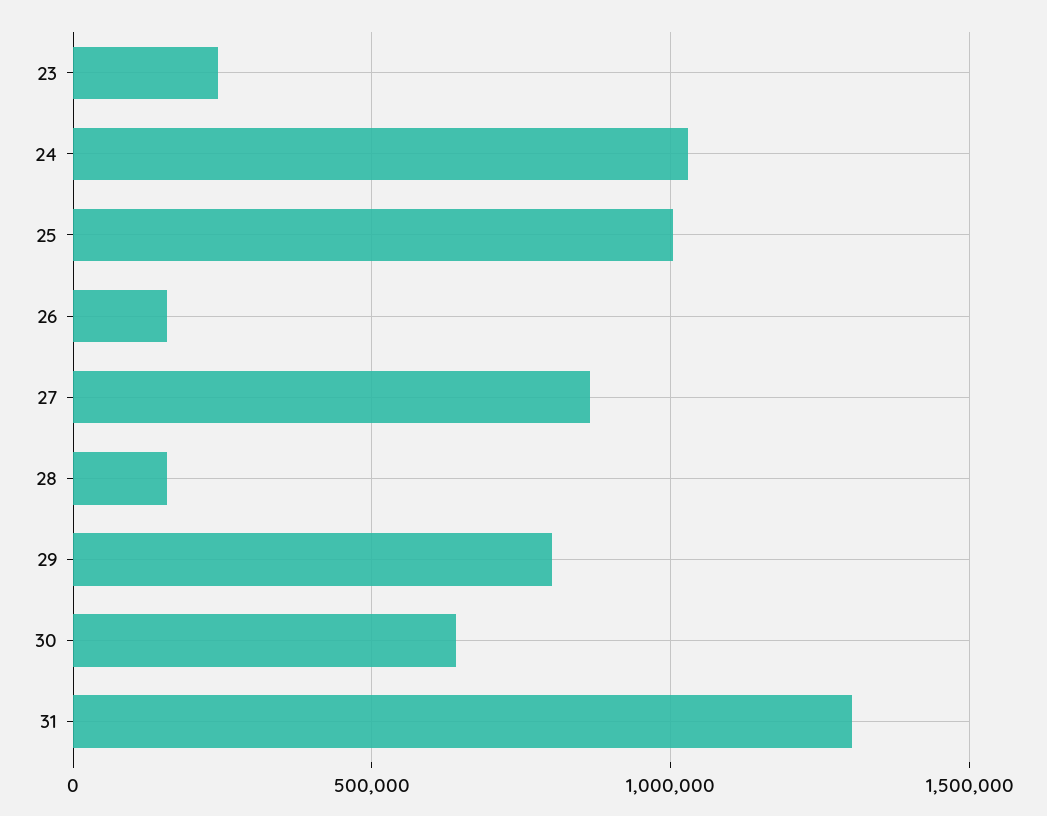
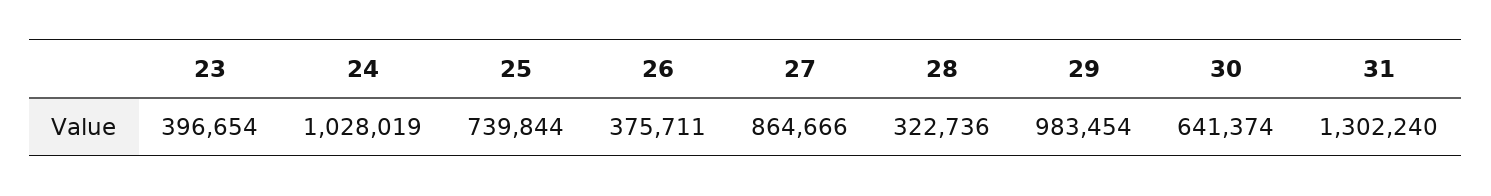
23: 250000 -> 396654
25: 1000000 -> 739844
26: 150000 -> 375711
28: 150000 -> 322736
29: 800000 -> 983454

